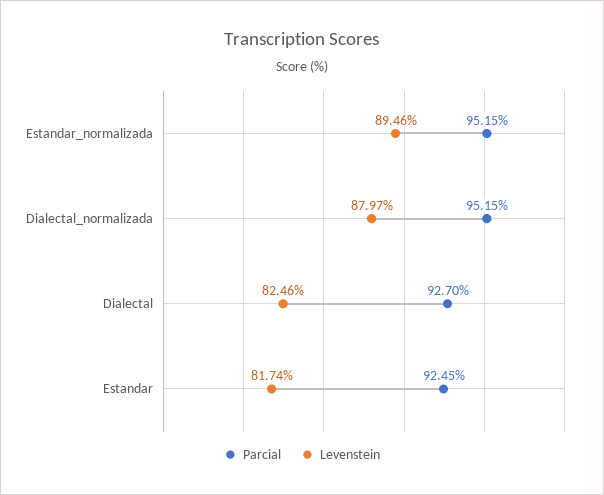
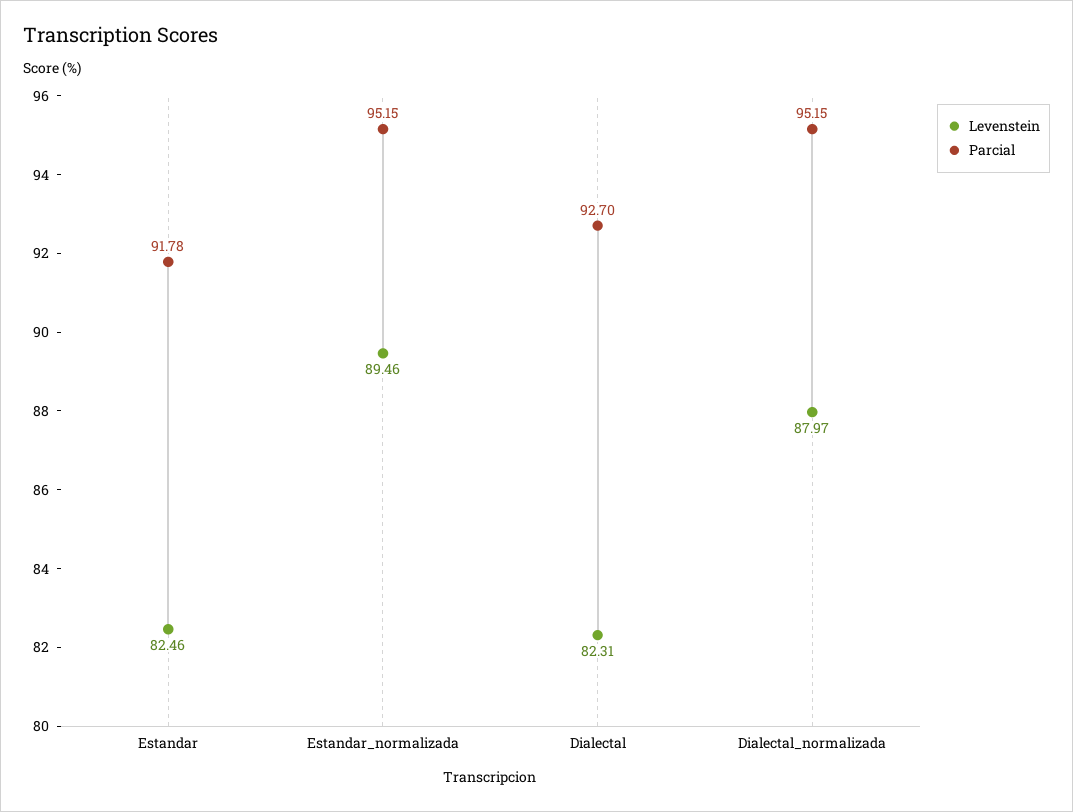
Levenstein, Dialectal: 82.46 -> 82.31
Parcial, Estandar: 92.45 -> 91.78
Levenstein, Estandar: 81.74 -> 82.46

